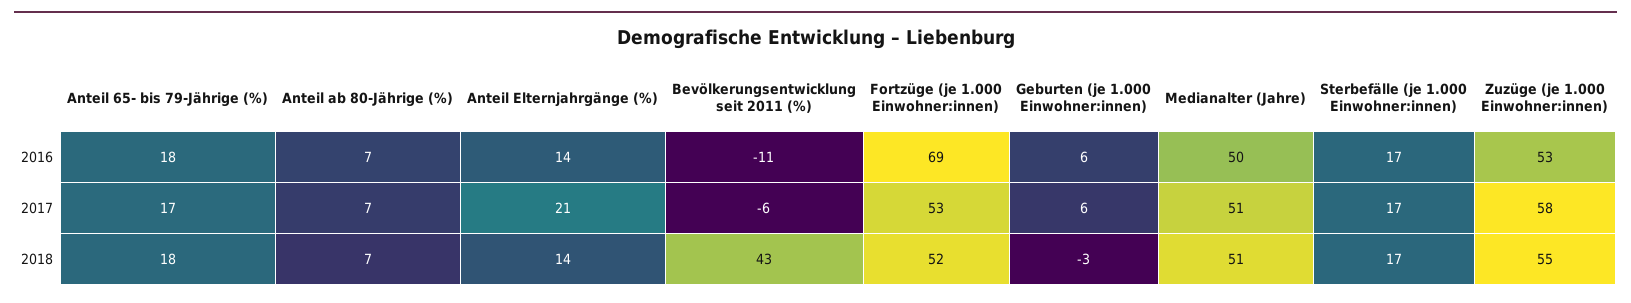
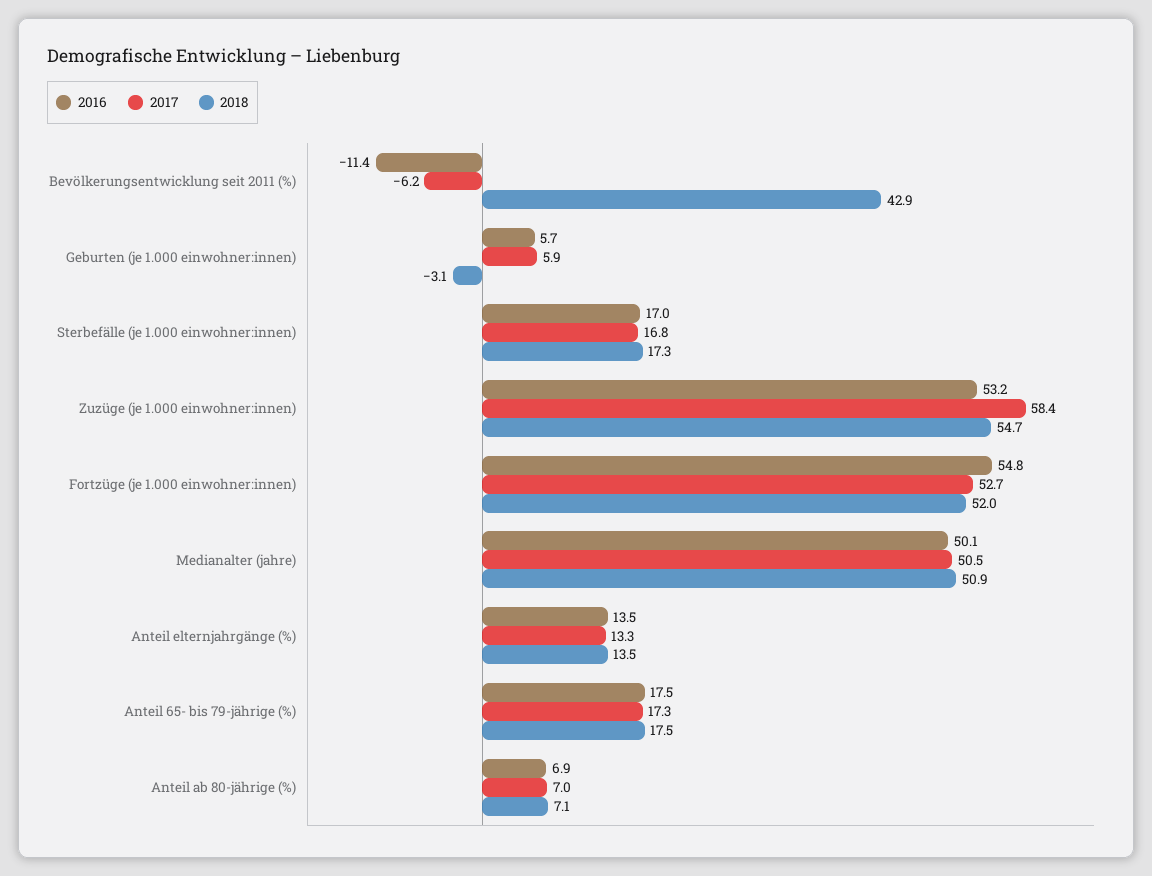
2016, Fortzüge (je 1.000 Einwohner:innen): 69 -> 54.8
2017, Anteil Elternjahrgänge (%): 21 -> 13.3

